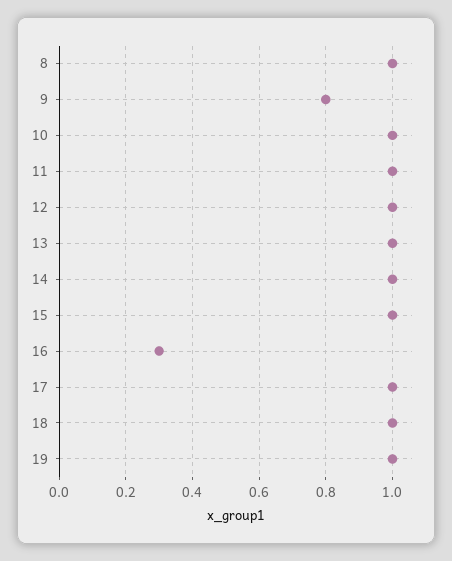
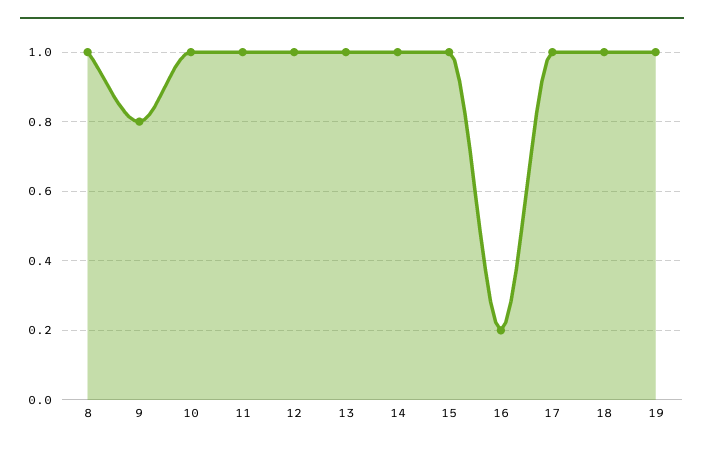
16: 0.3 -> 0.2

